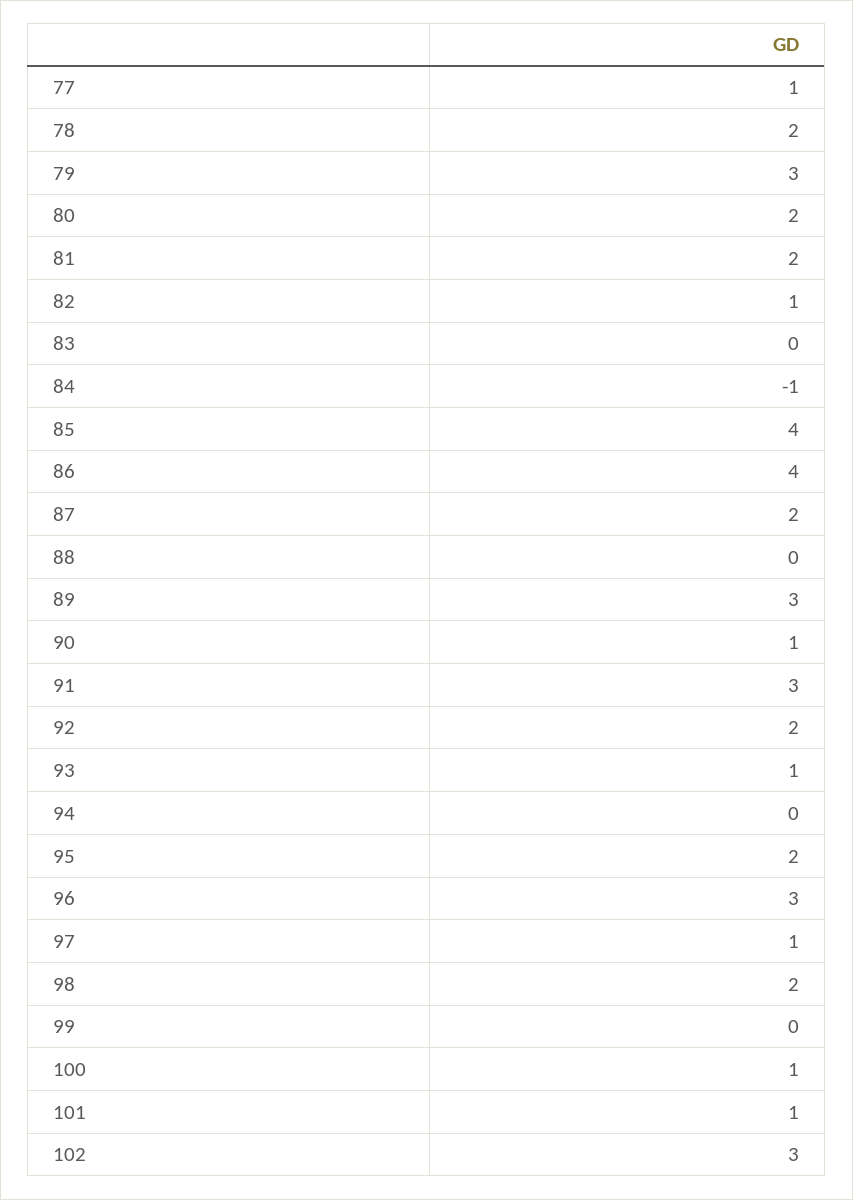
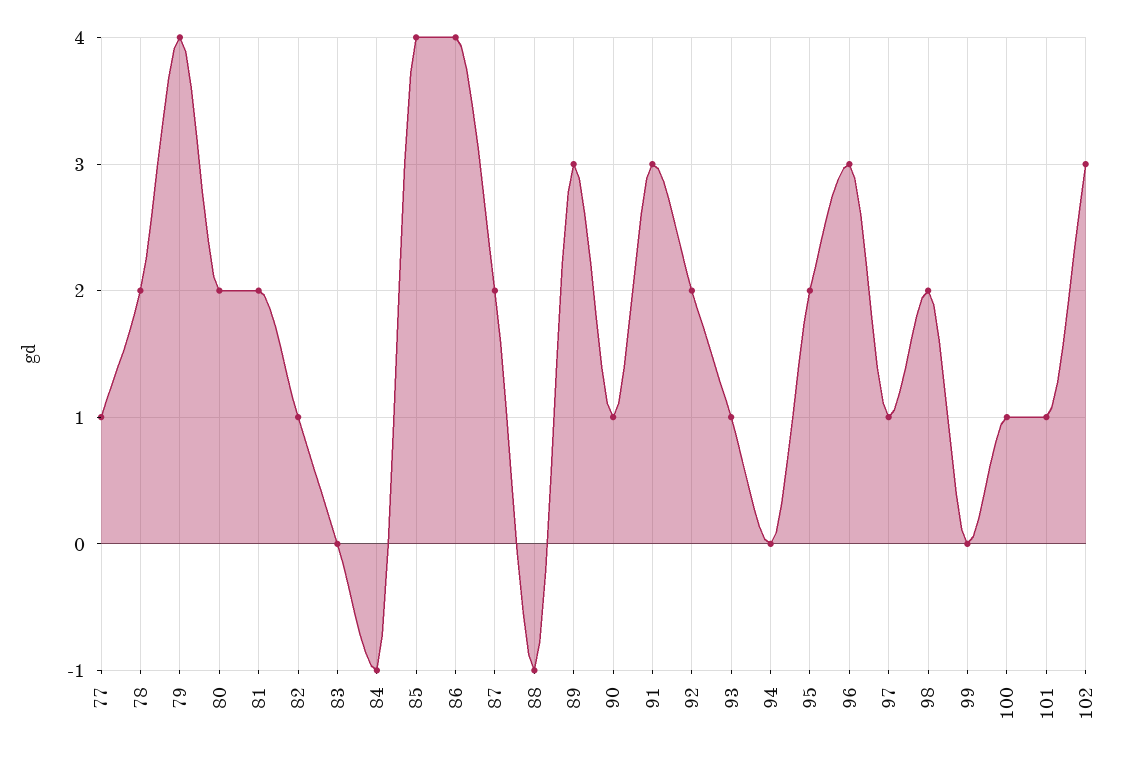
79: 3 -> 4
88: 0 -> -1

